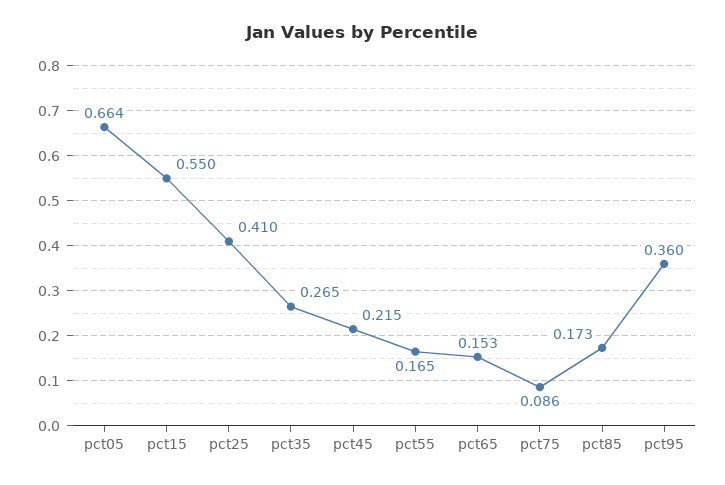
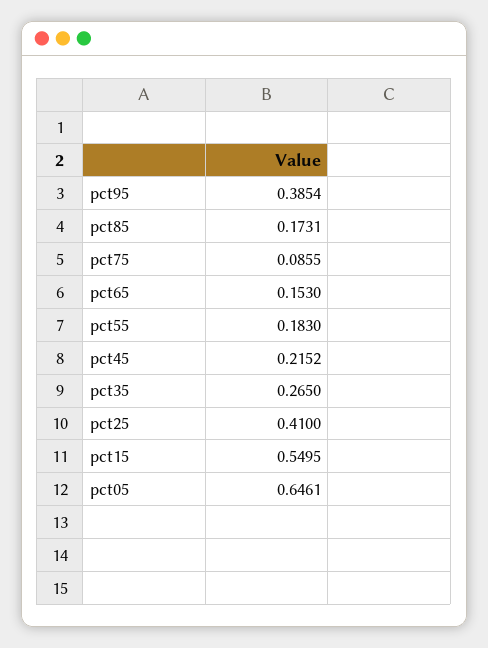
pct05: 0.664 -> 0.6461
pct55: 0.165 -> 0.183
pct95: 0.36 -> 0.3854

